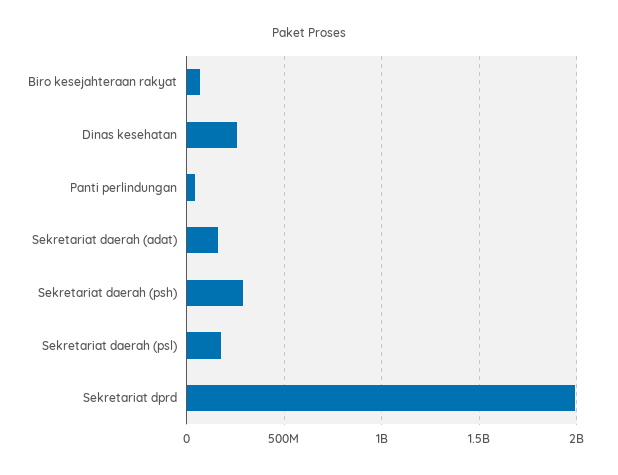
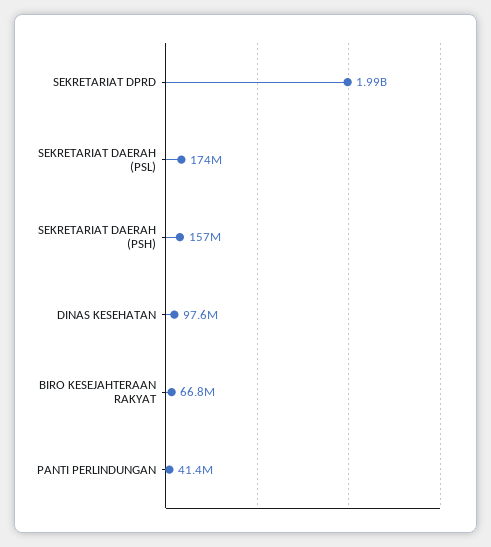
Dinas kesehatan: 250000000 -> 97600000
Sekretariat daerah (adat): 150000000 -> none
Sekretariat daerah (psh): 300000000 -> 157000000

